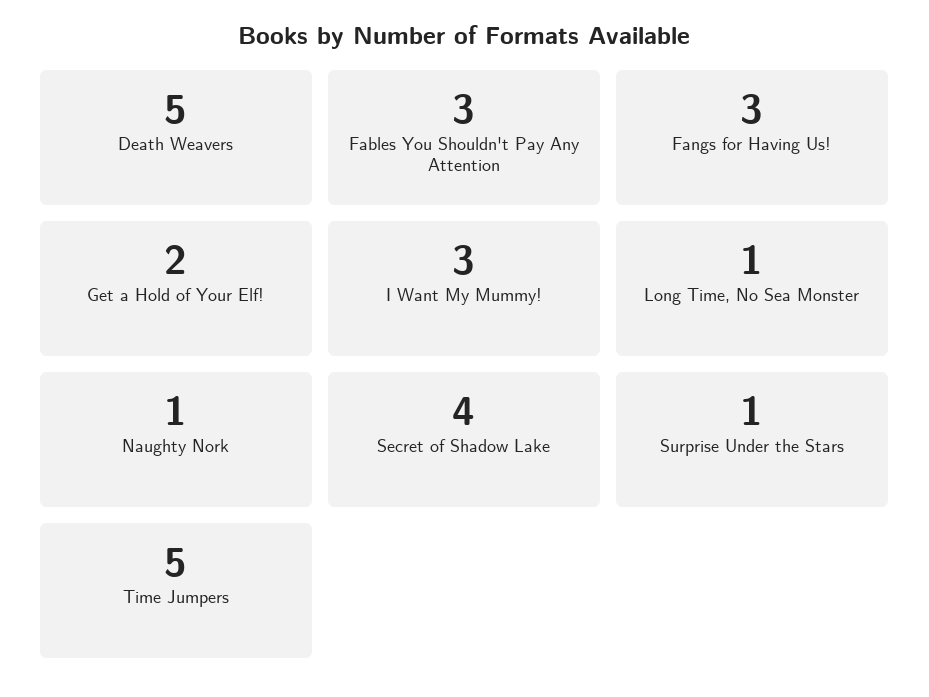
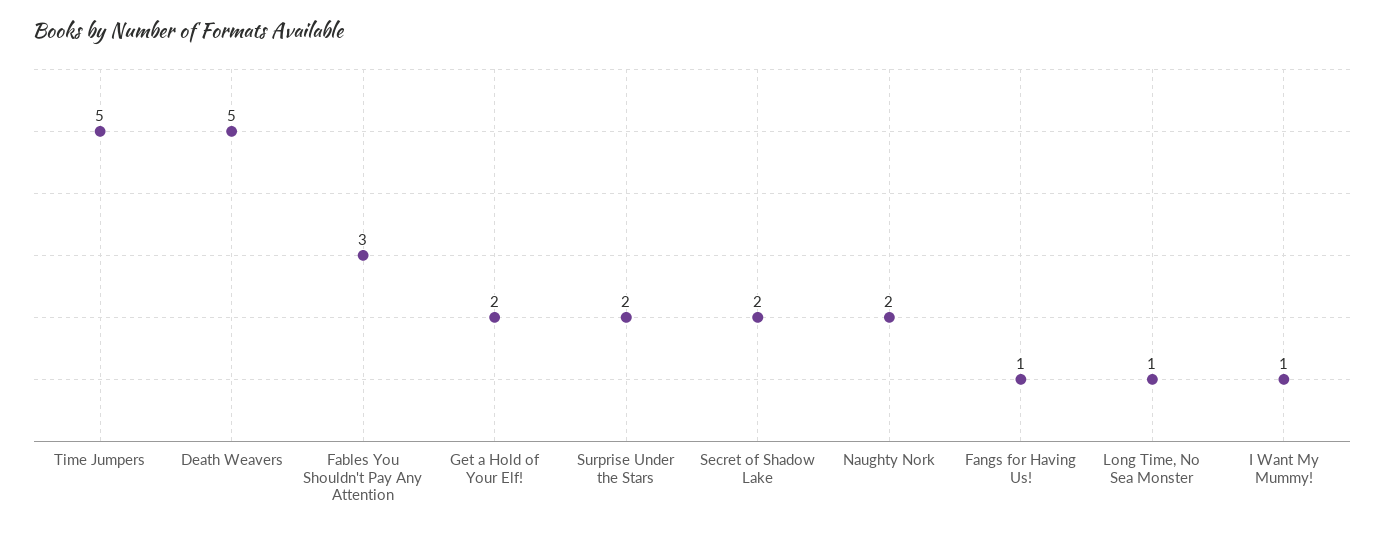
Fangs for Having Us!: 3 -> 1
I Want My Mummy!: 3 -> 1
Naughty Nork: 1 -> 2
Secret of Shadow Lake: 4 -> 2
Surprise Under the Stars: 1 -> 2

